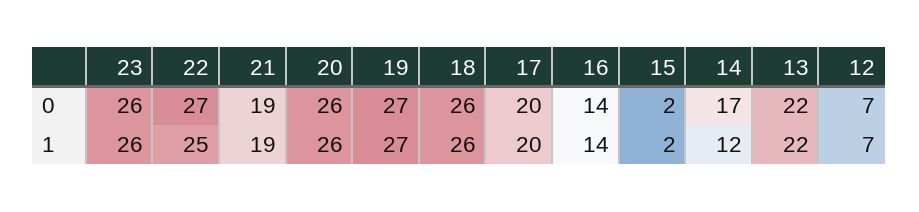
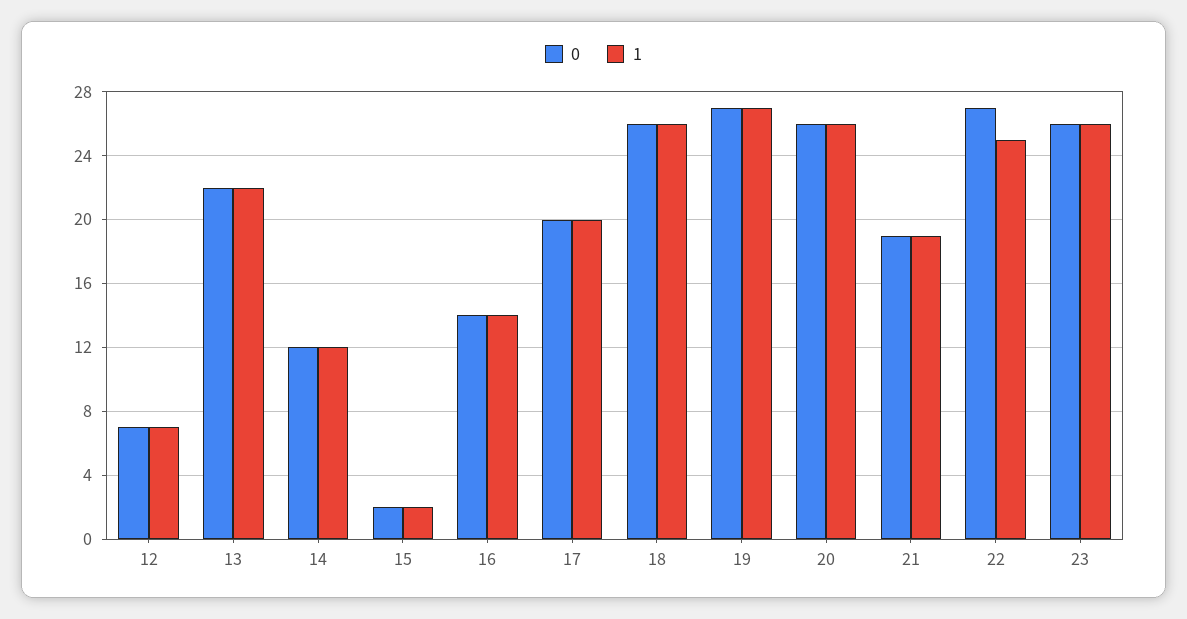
0, 14: 17 -> 12

